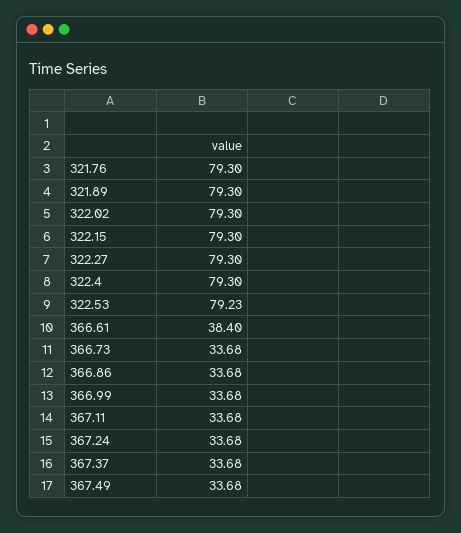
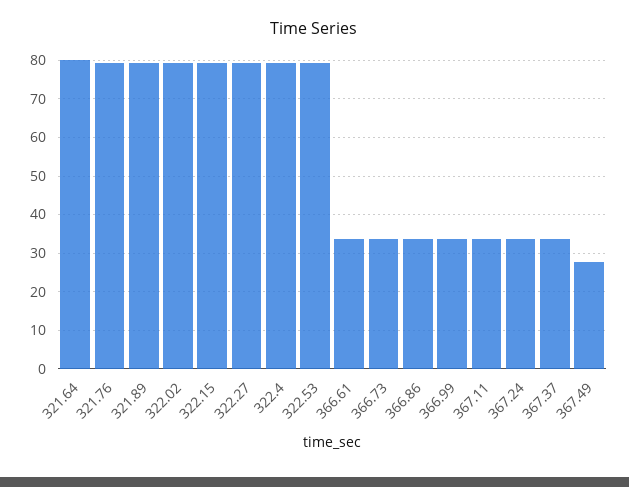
366.61: 38.4 -> 34
367.49: 33.68 -> 28
321.64: none -> 80

